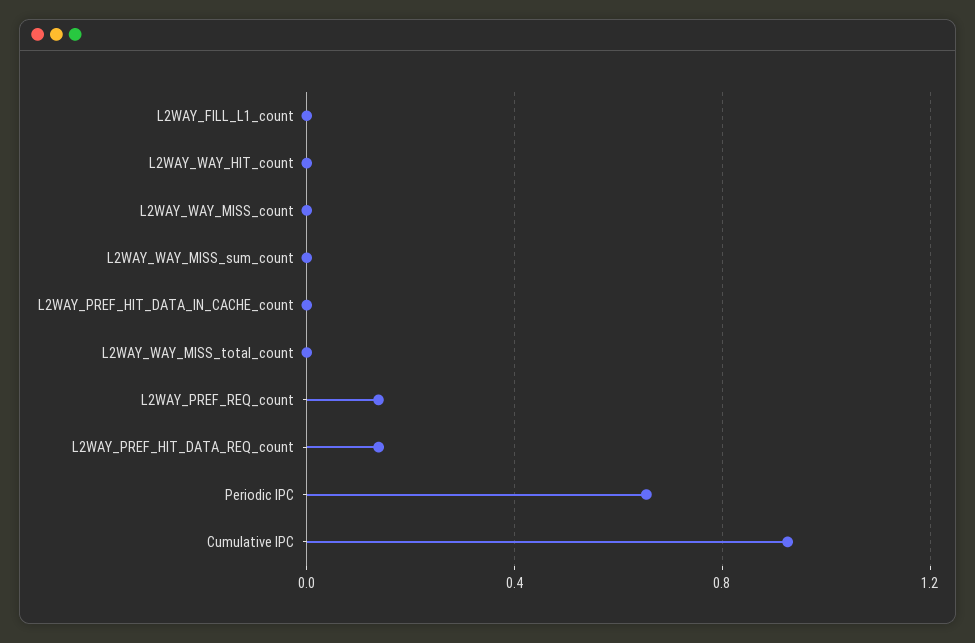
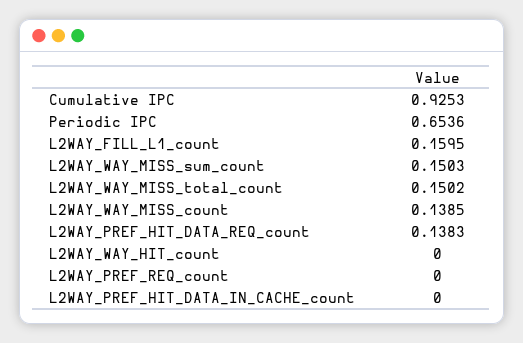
L2WAY_FILL_L1_count: 0 -> 0.1595
L2WAY_WAY_MISS_count: 0 -> 0.1385
L2WAY_WAY_MISS_sum_count: 0 -> 0.1503
L2WAY_WAY_MISS_total_count: 0 -> 0.1502
L2WAY_PREF_REQ_count: 0.15 -> 0

